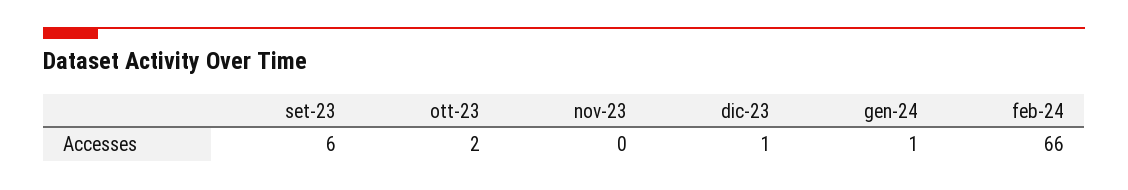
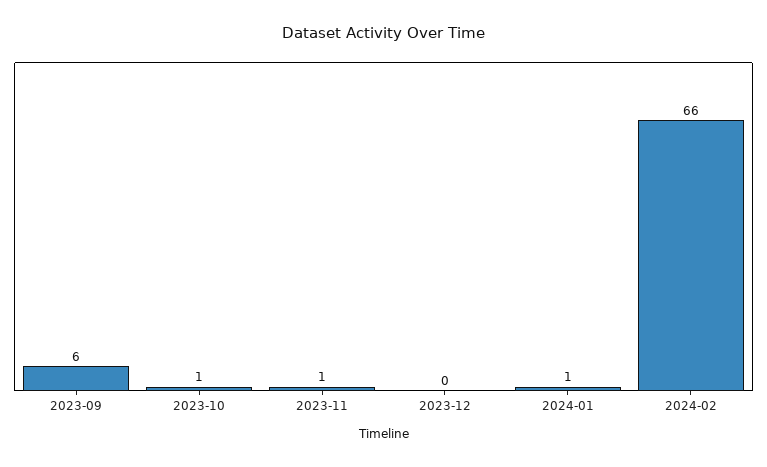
ott-23: 2 -> 1
nov-23: 0 -> 1
dic-23: 1 -> 0

